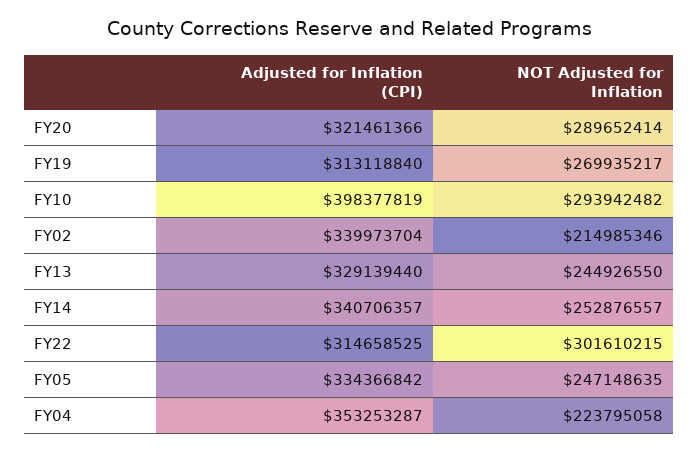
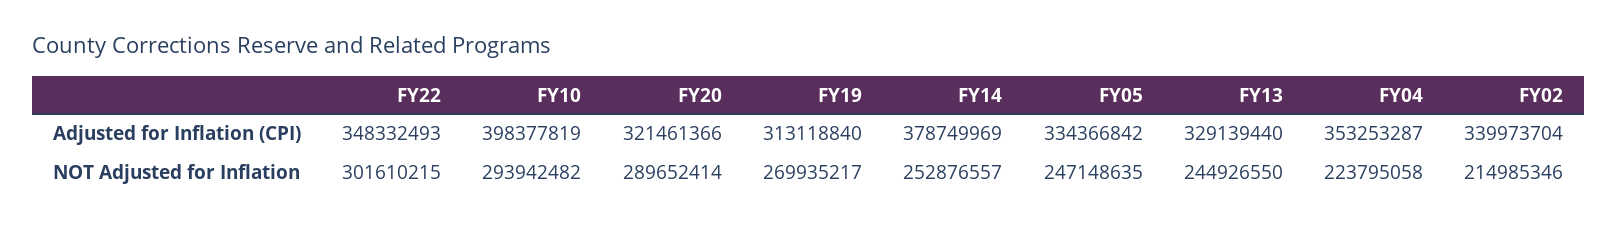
Adjusted for Inflation (CPI), FY14: 340706357 -> 378749969
Adjusted for Inflation (CPI), FY22: 314658525 -> 348332493

